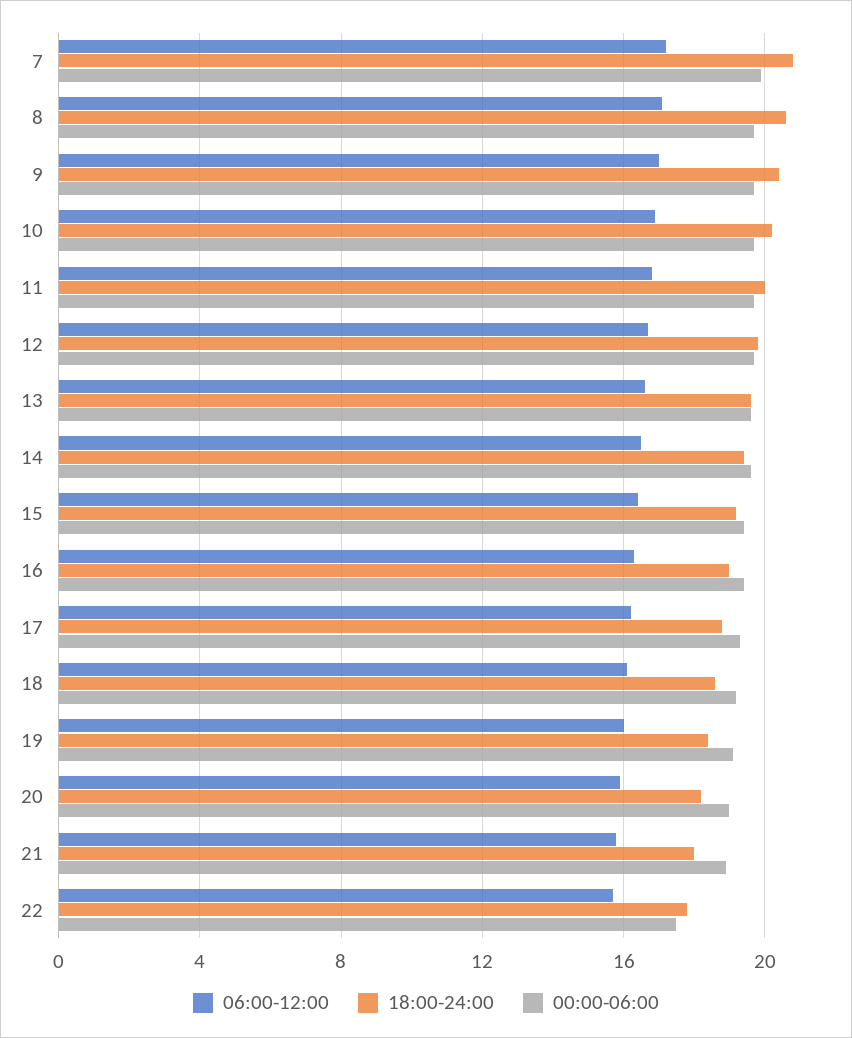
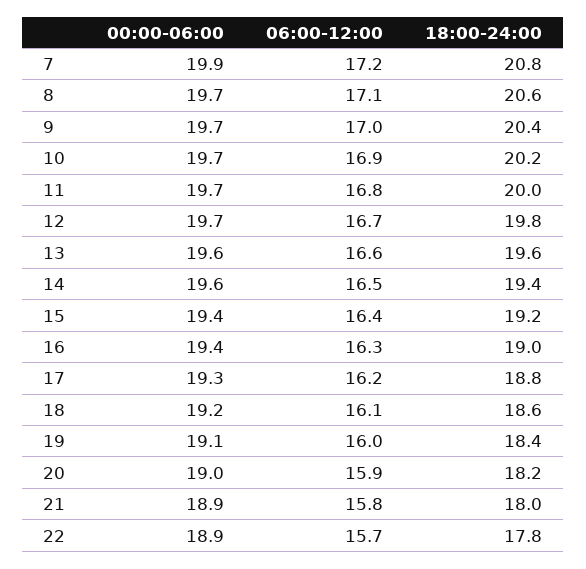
00:00-06:00, 22: 17.5 -> 18.9

